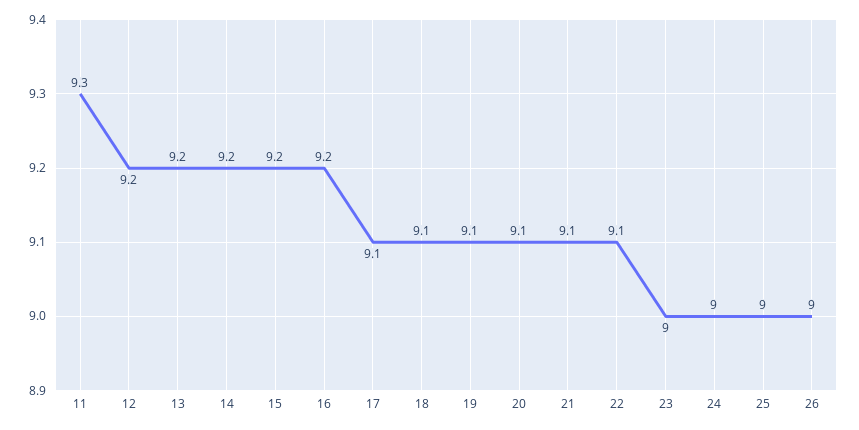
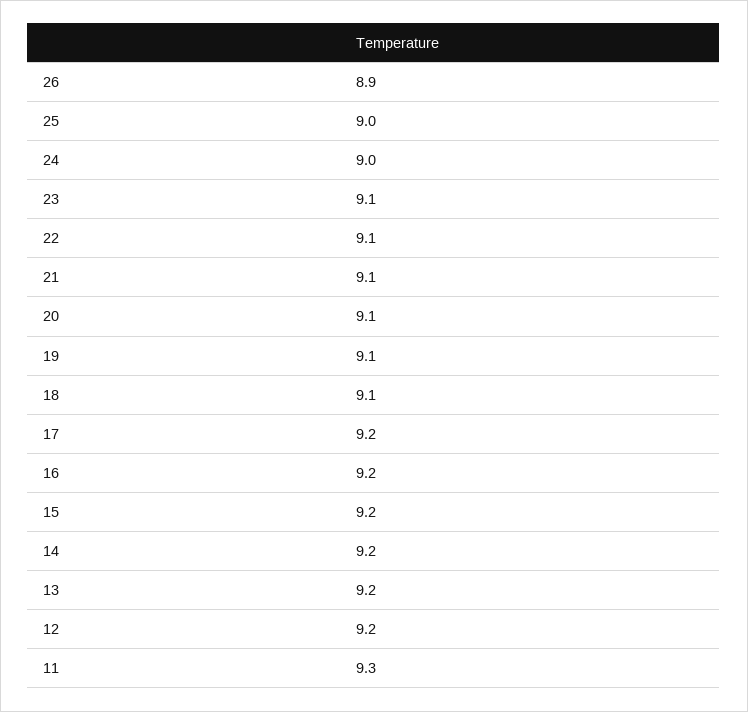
17: 9.1 -> 9.2
23: 9 -> 9.1
26: 9 -> 8.9

